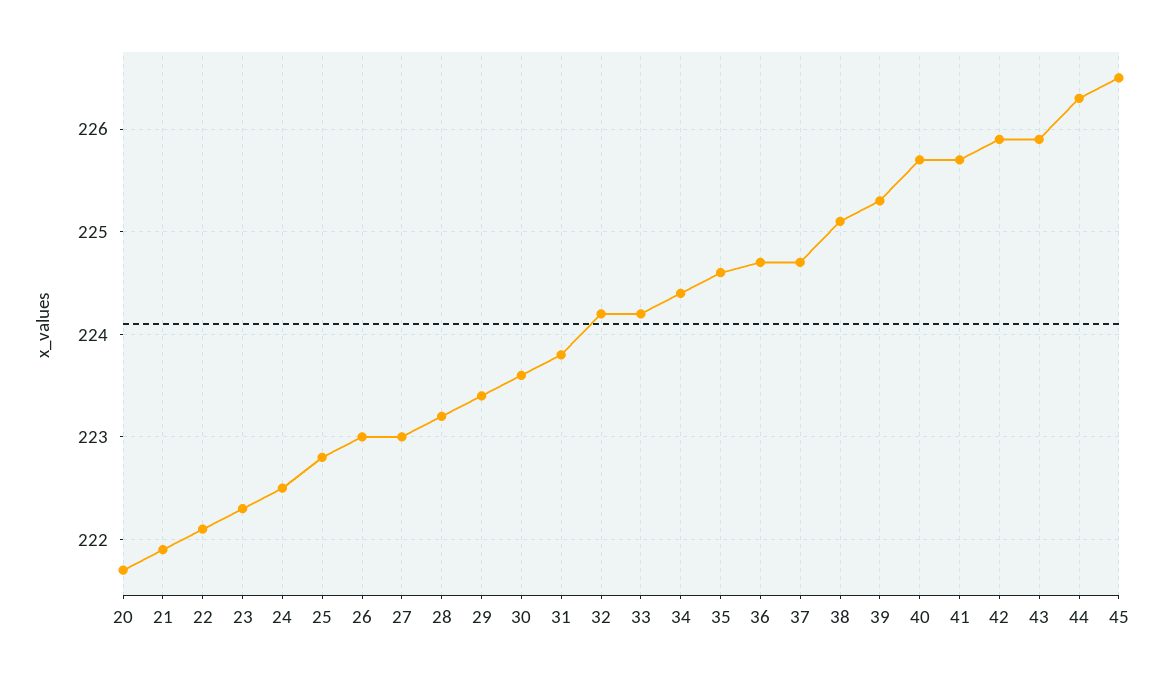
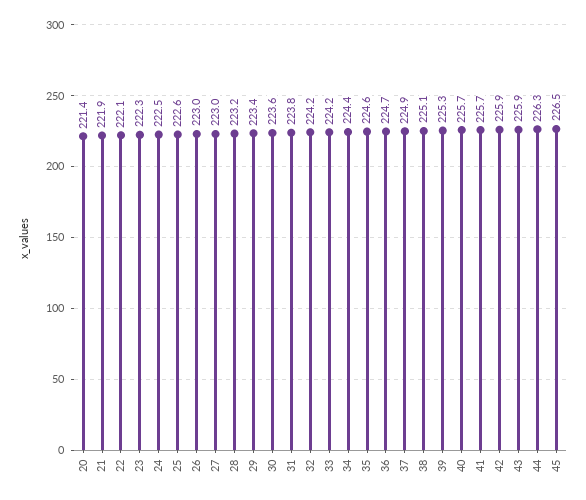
20: 221.7 -> 221.4
25: 222.8 -> 222.6
37: 224.7 -> 224.9

